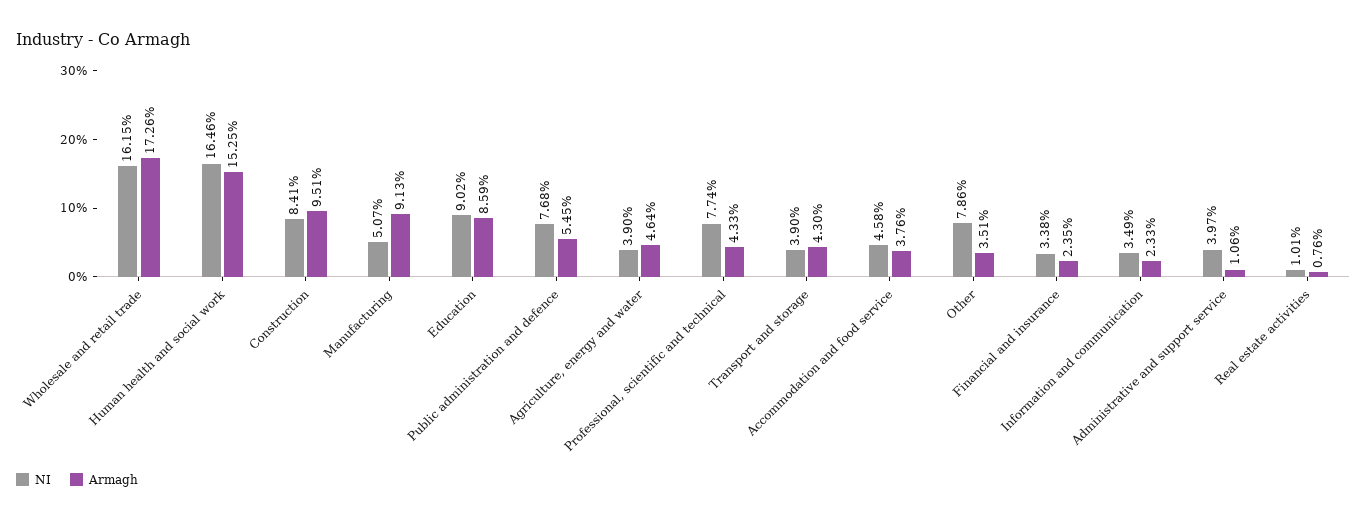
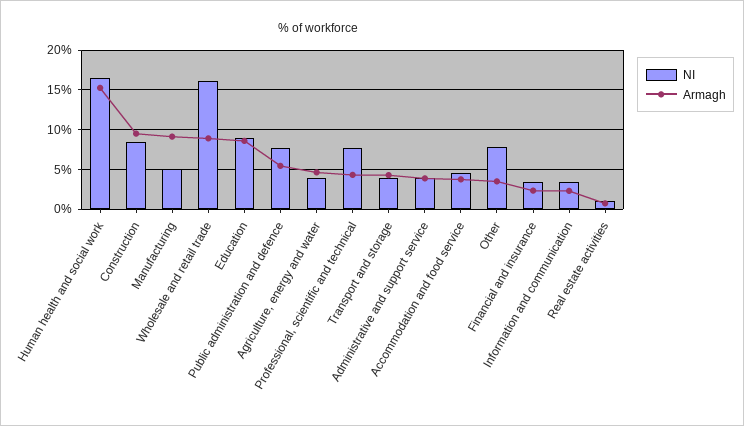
Armagh, Wholesale and retail trade: 17.26 -> 9
Armagh, Administrative and support service: 1.06 -> 4

